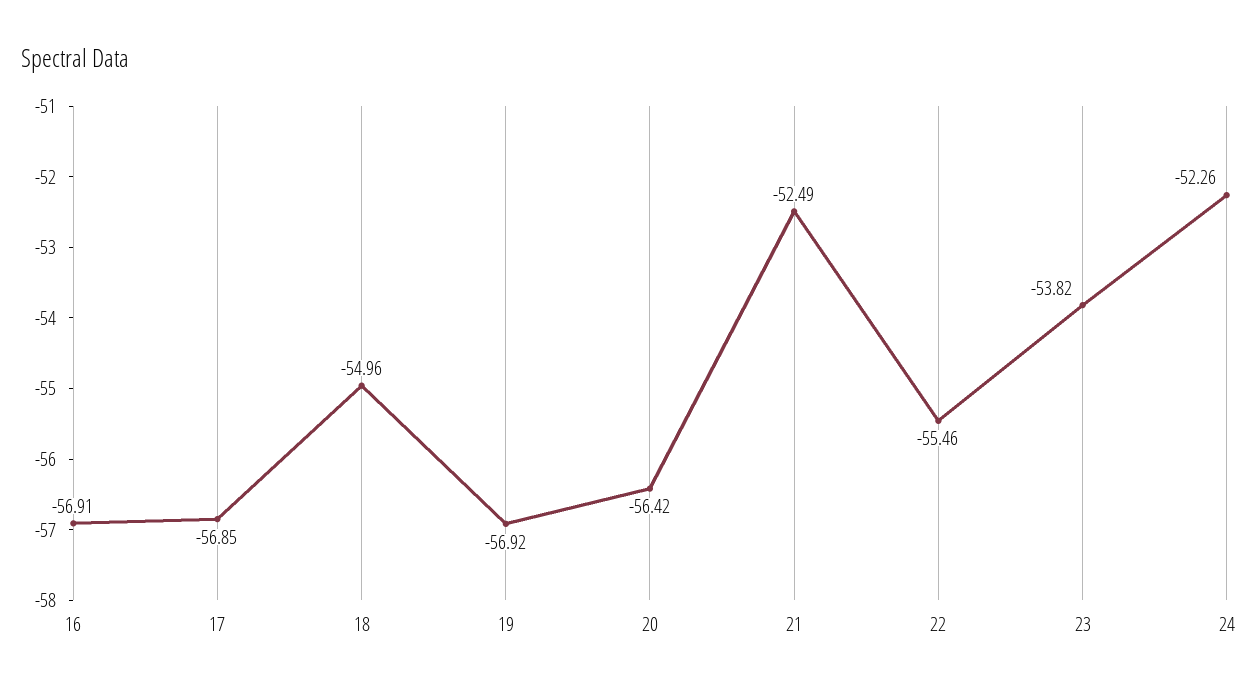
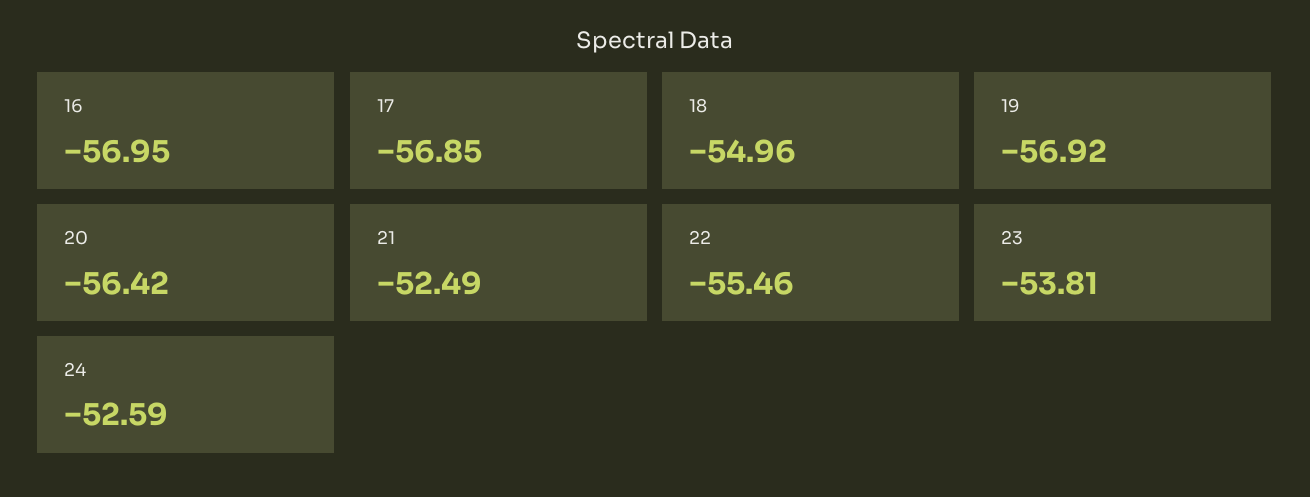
16: -56.91 -> -56.95
23: -53.82 -> -53.81
24: -52.26 -> -52.59

